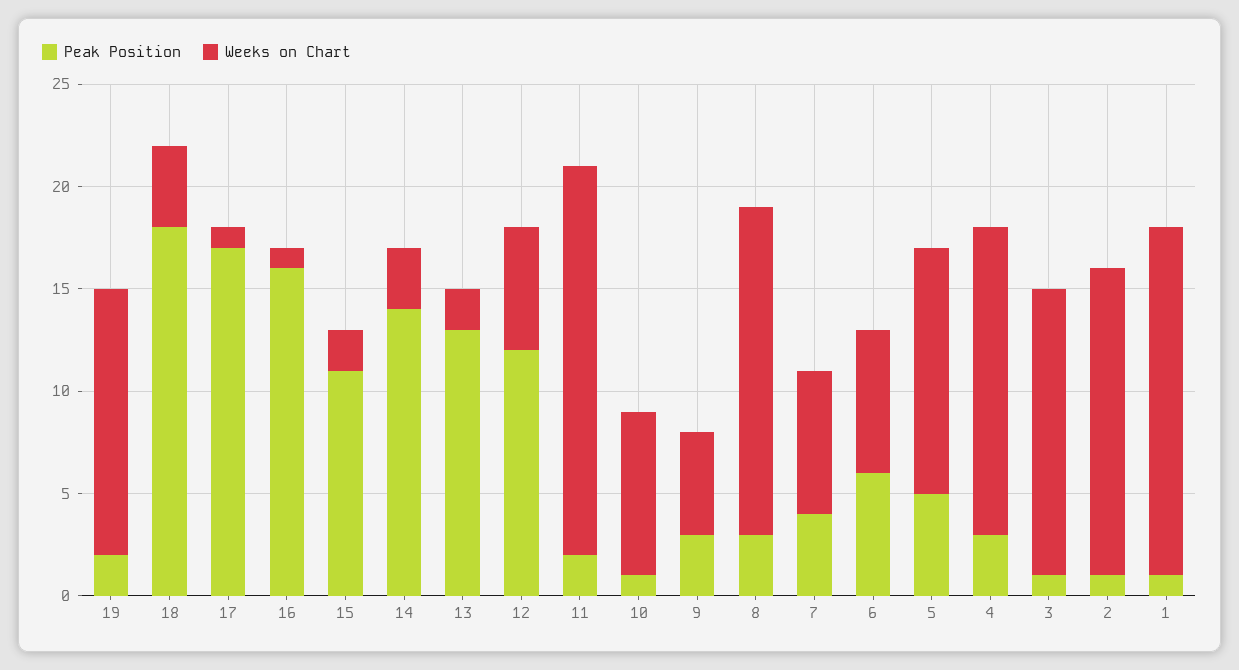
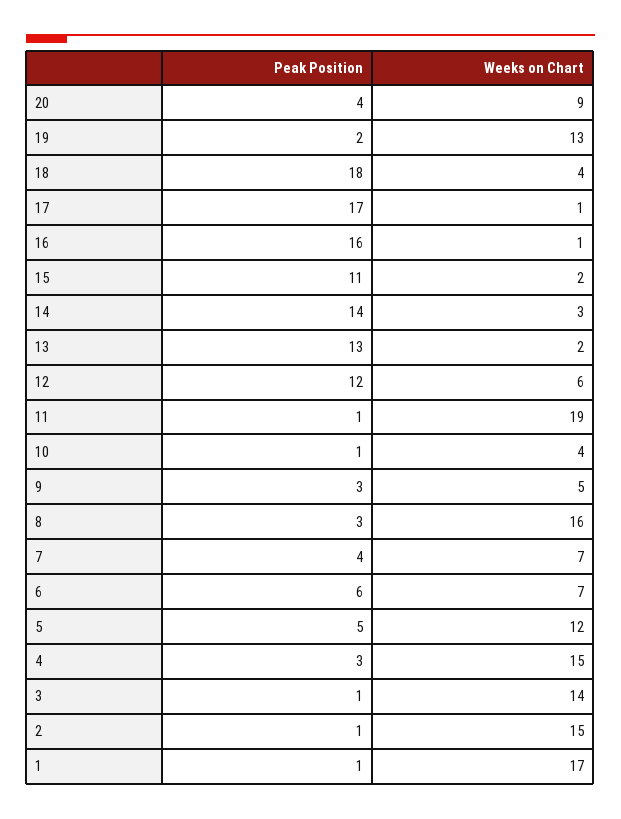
Peak Position, 11: 2 -> 1
Weeks on Chart, 10: 8 -> 4
Peak Position, 20: none -> 4
Weeks on Chart, 20: none -> 9

